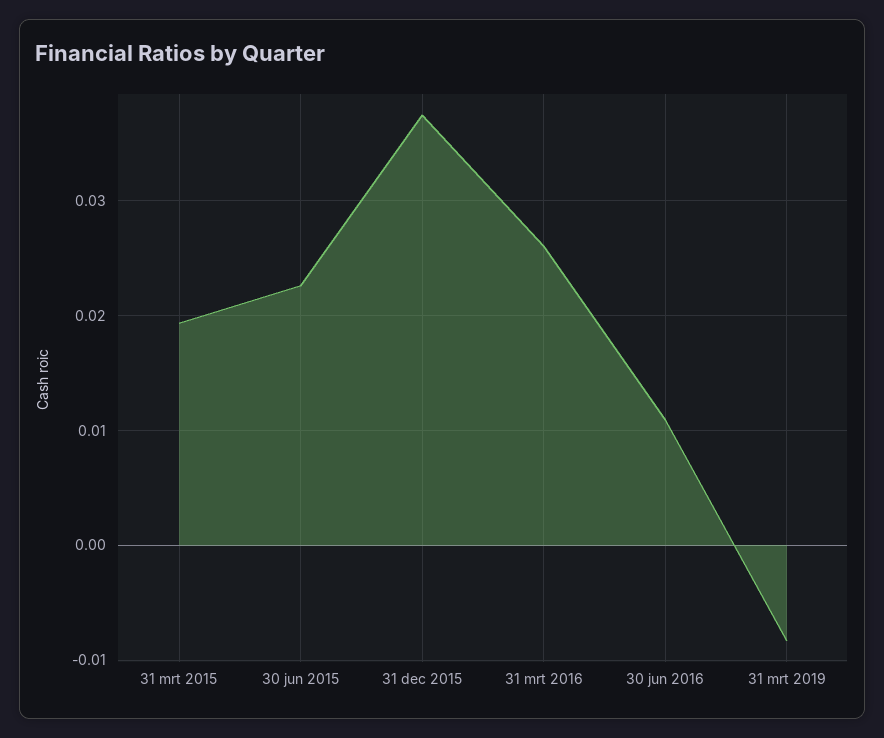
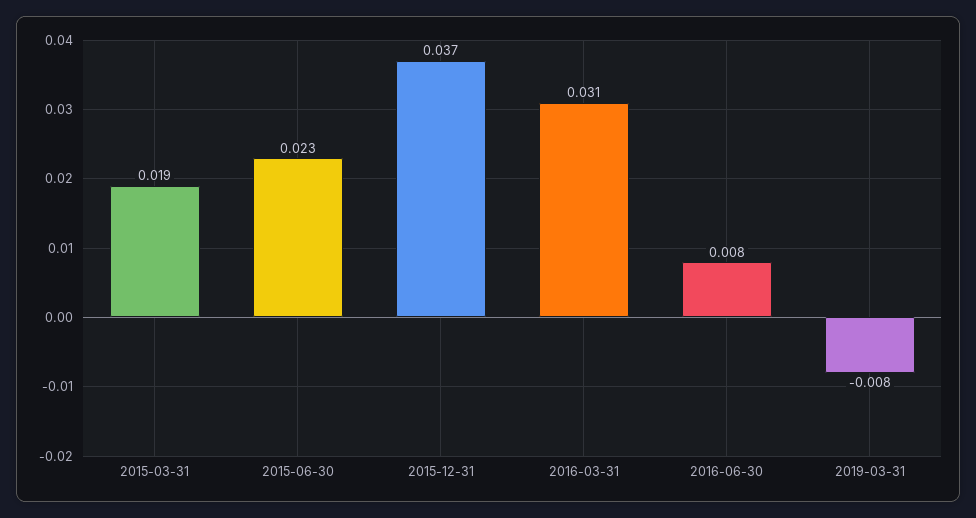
31 mrt 2016: 0.026 -> 0.031
30 jun 2016: 0.011 -> 0.008

